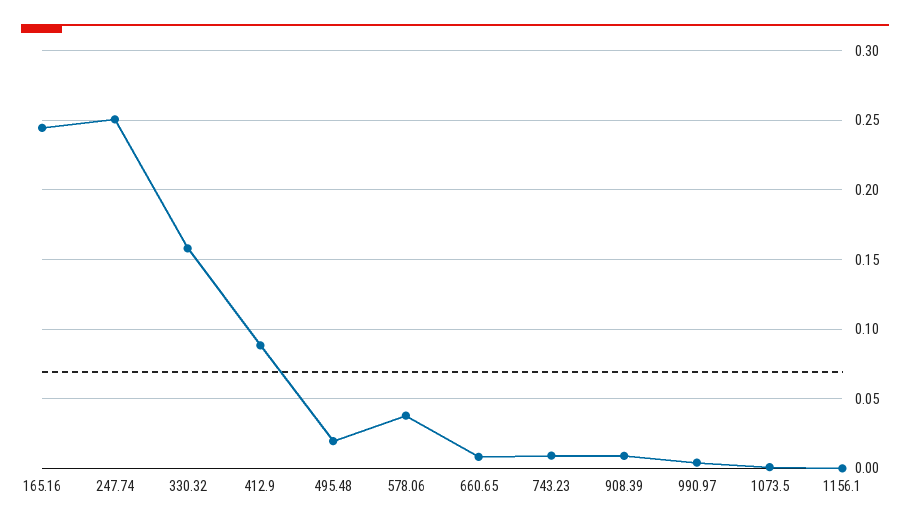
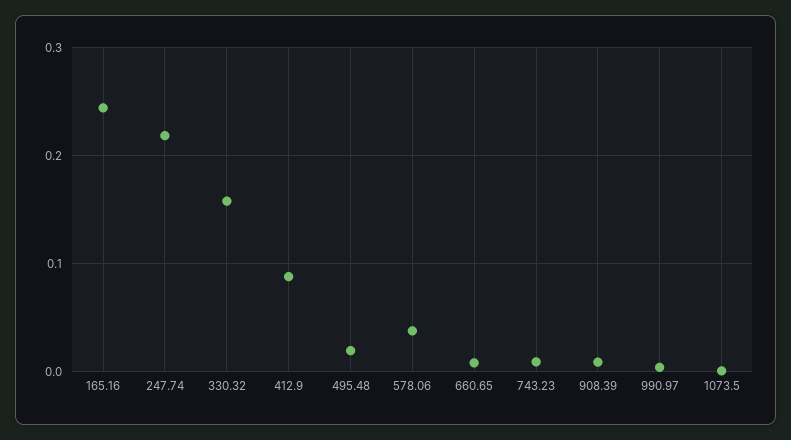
247.74: 0.25 -> 0.22
1156.1: 0 -> none

